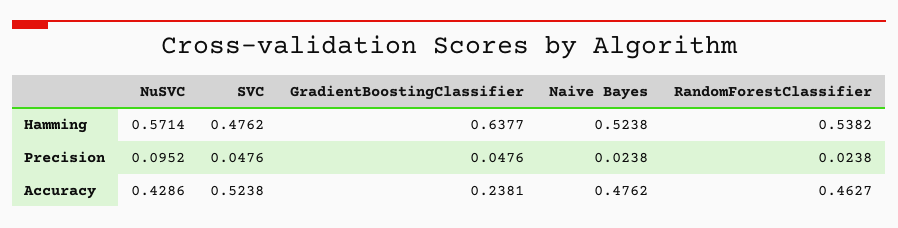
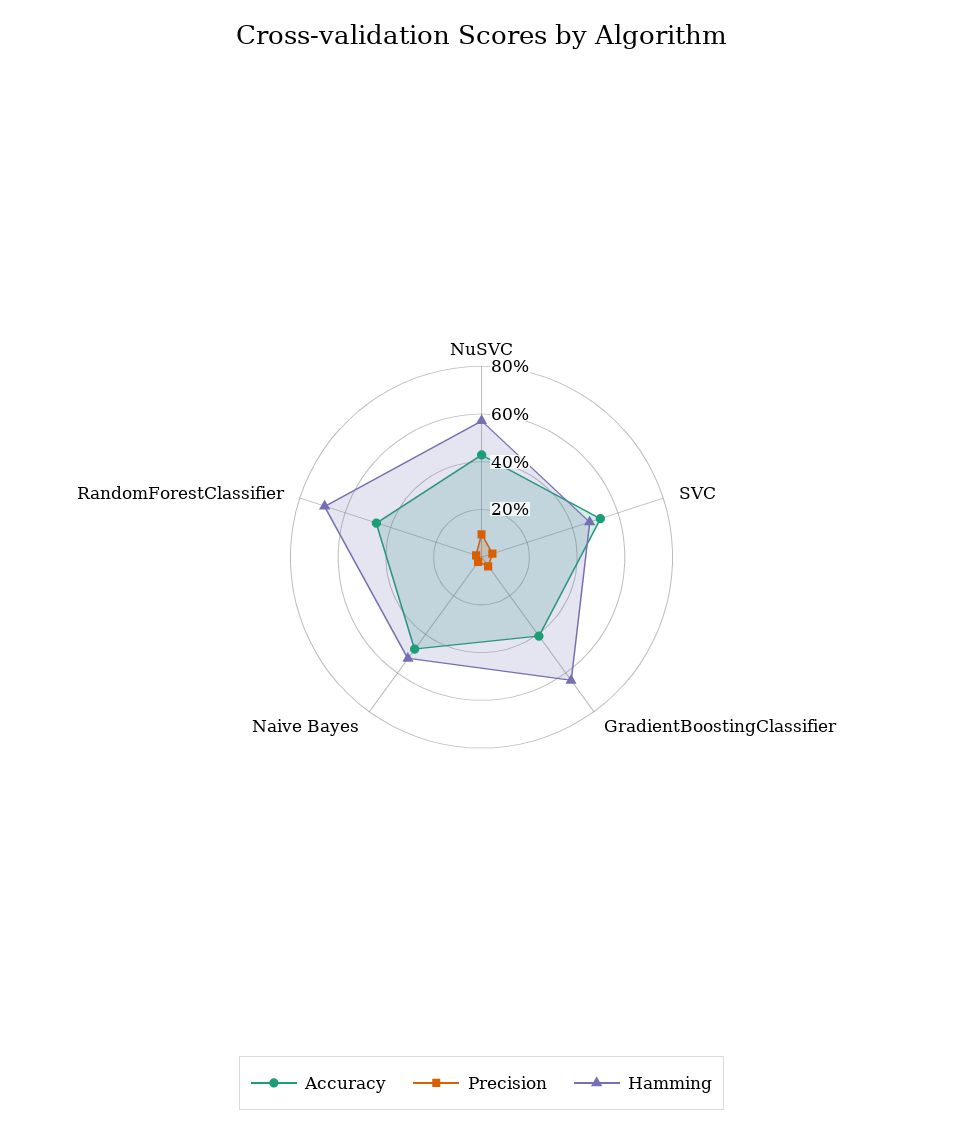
Hamming, RandomForestClassifier: 0.5382 -> 0.7
Accuracy, GradientBoostingClassifier: 0.2381 -> 0.4

